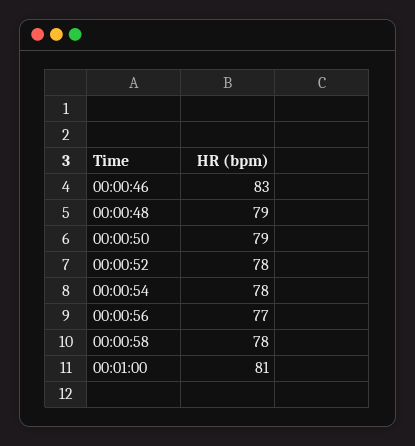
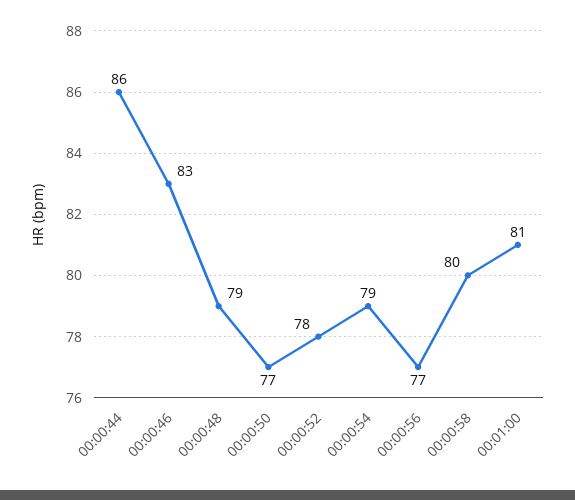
00:00:50: 79 -> 77
00:00:54: 78 -> 79
00:00:58: 78 -> 80
00:00:44: none -> 86

